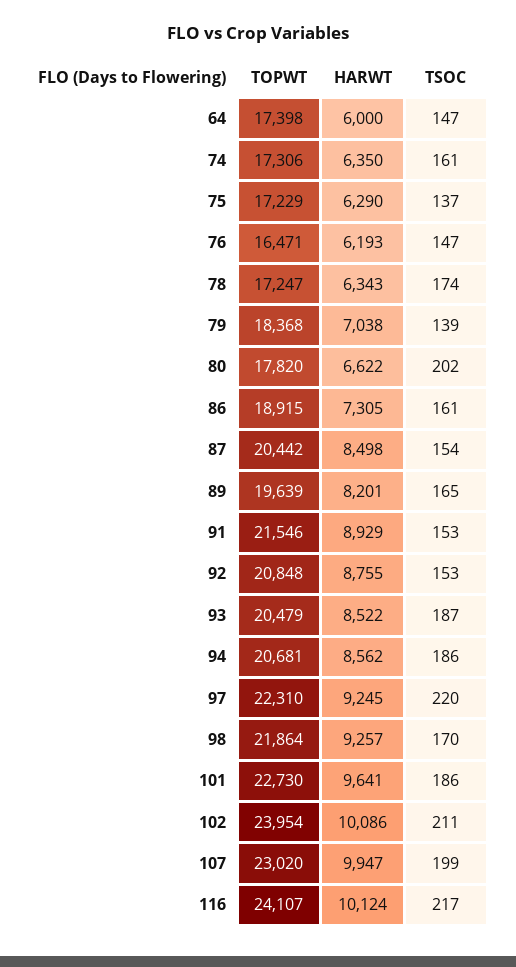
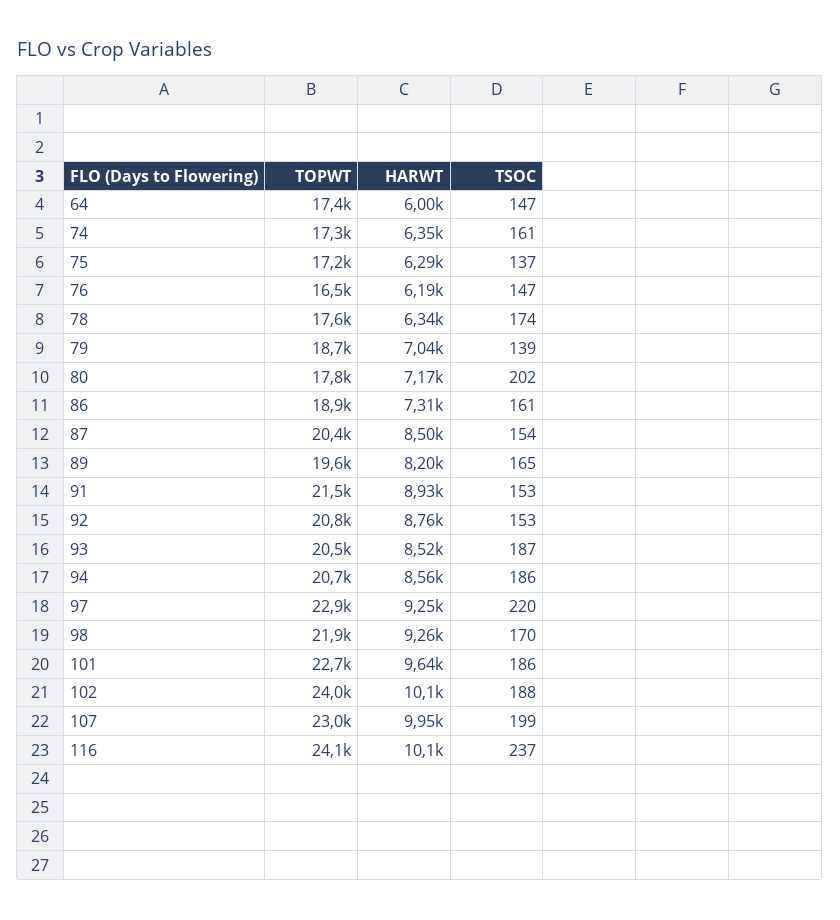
TOPWT, 78: 17247 -> 17600
TOPWT, 79: 18368 -> 18700
HARWT, 80: 6622 -> 7170
TOPWT, 97: 22310 -> 22900
TSOC, 102: 211 -> 188
TSOC, 116: 217 -> 237

